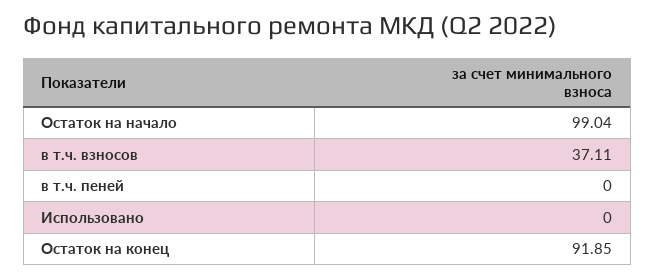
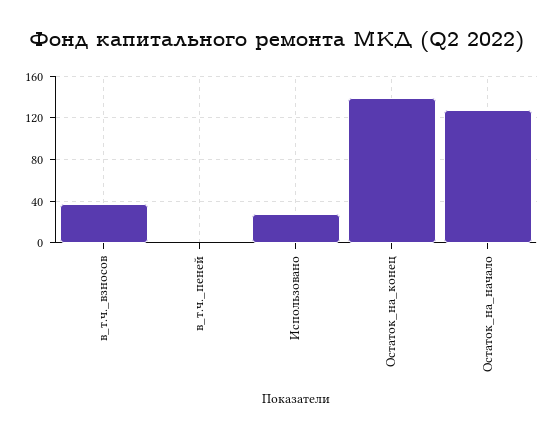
Остаток на начало: 99.04 -> 130
Использовано: 0 -> 30
Остаток на конец: 91.85 -> 140

